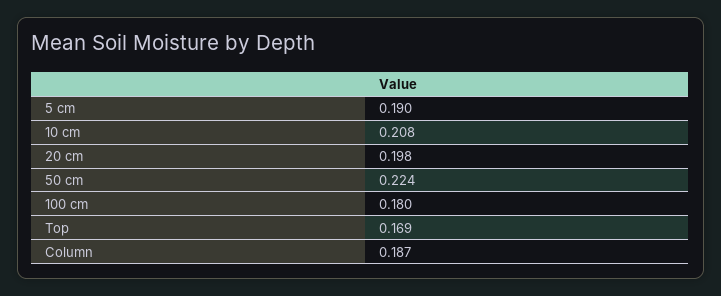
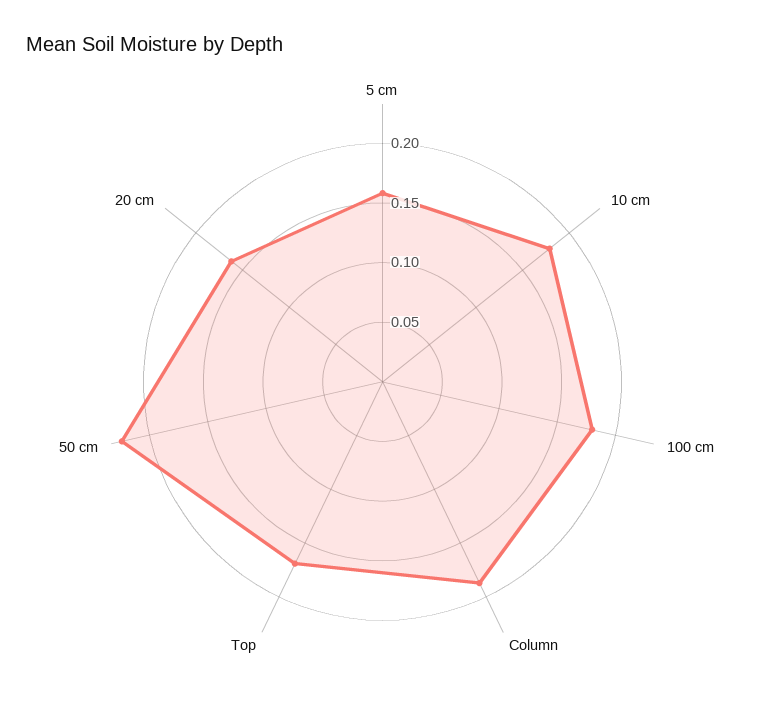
5 cm: 0.19 -> 0.16
10 cm: 0.208 -> 0.18
20 cm: 0.198 -> 0.16

